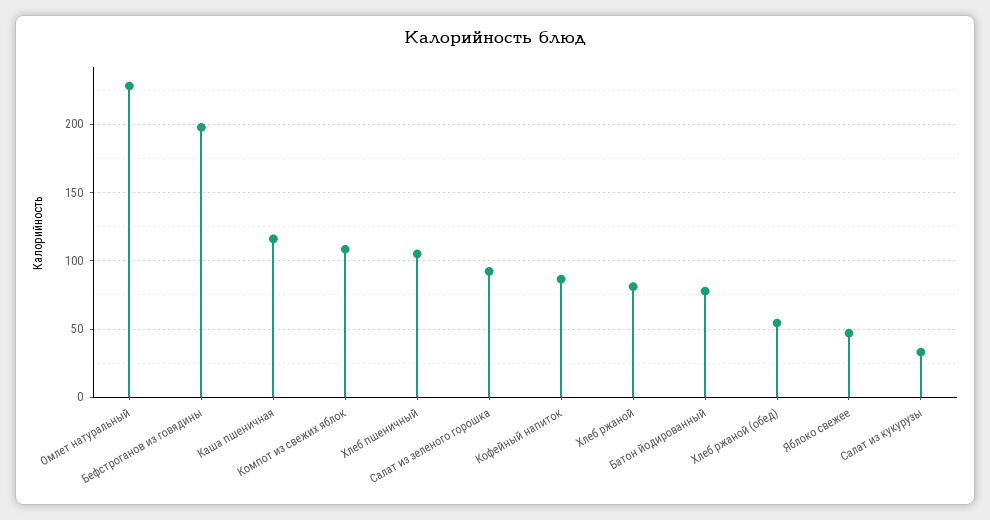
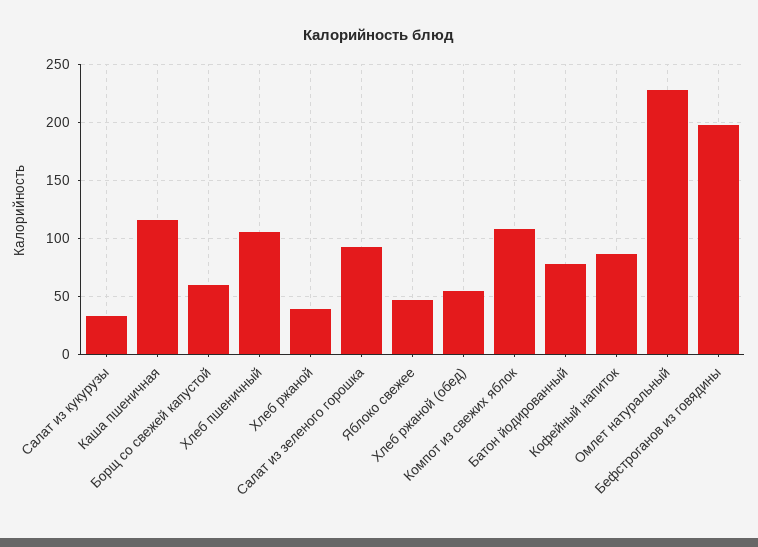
Хлеб ржаной: 80 -> 40
Борщ со свежей капустой: none -> 60

